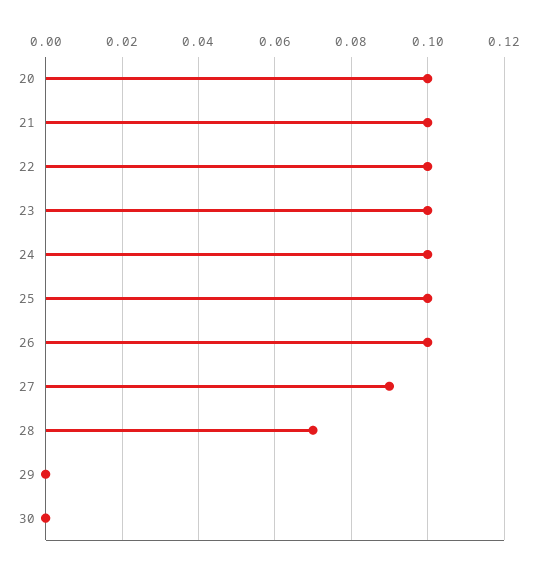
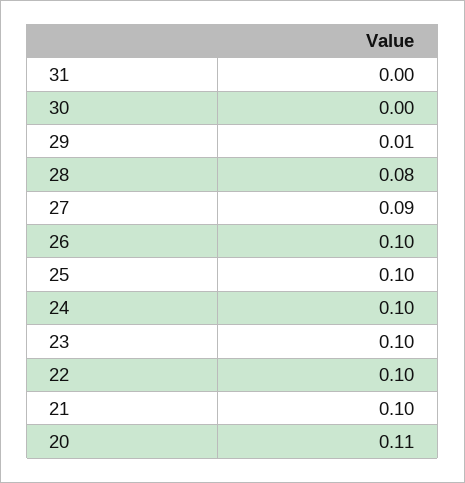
20: 0.1 -> 0.11
28: 0.07 -> 0.08
29: 0 -> 0.01
31: none -> 0

